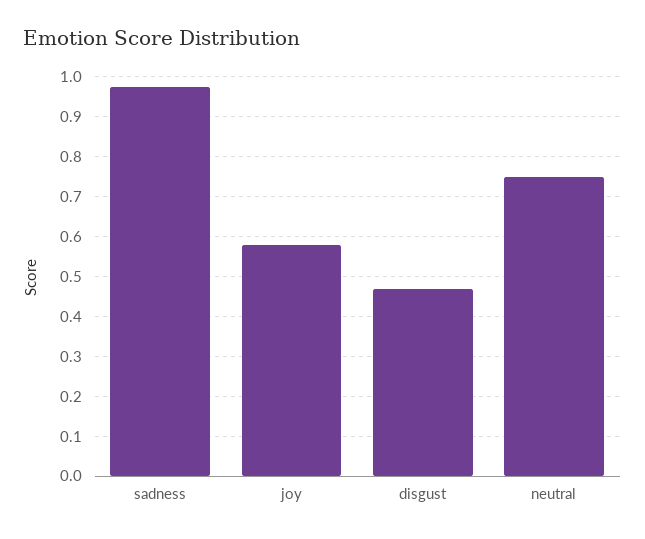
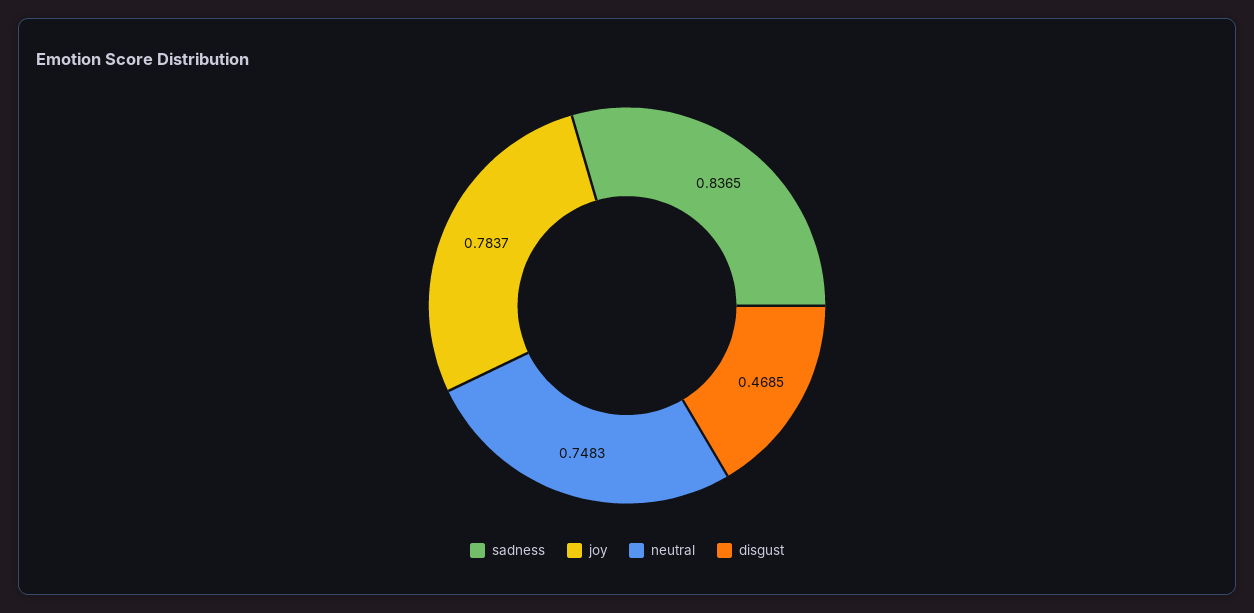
sadness: 0.98 -> 0.8365
joy: 0.58 -> 0.7837

